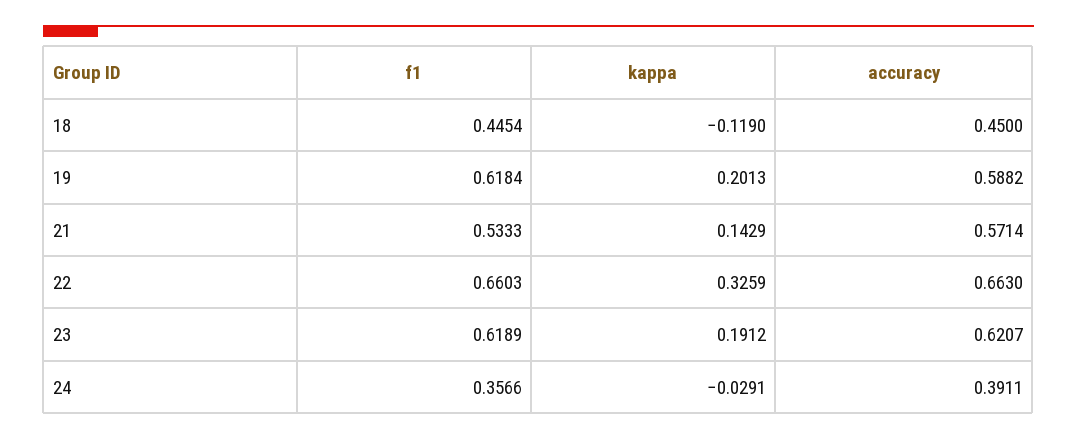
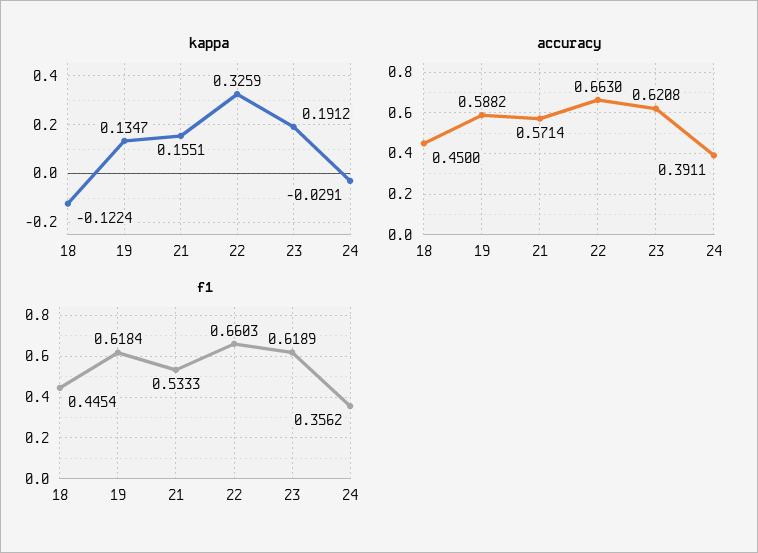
kappa, 18: -0.119 -> -0.1224
kappa, 19: 0.2013 -> 0.1347
kappa, 21: 0.1429 -> 0.1551
accuracy, 23: 0.6207 -> 0.6208
f1, 24: 0.3566 -> 0.3562

